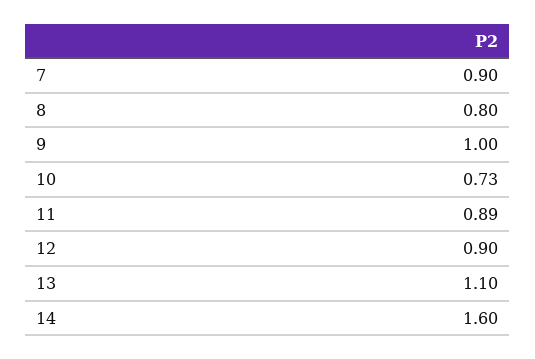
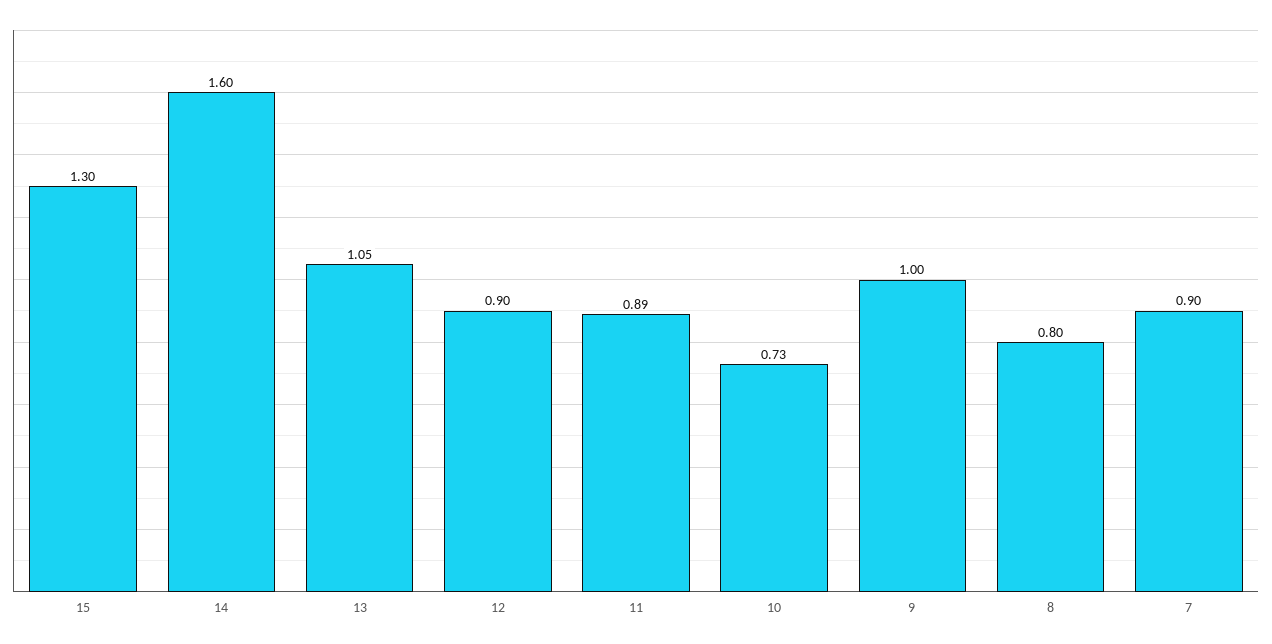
13: 1.1 -> 1.05
15: none -> 1.3

